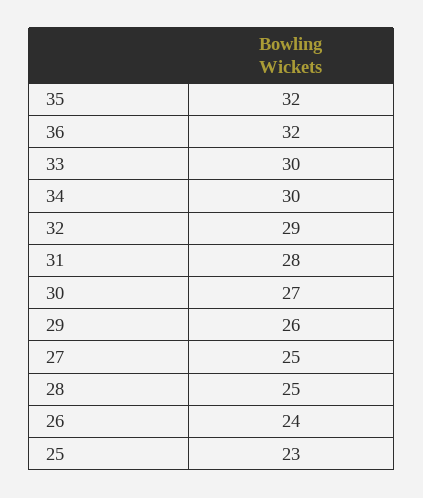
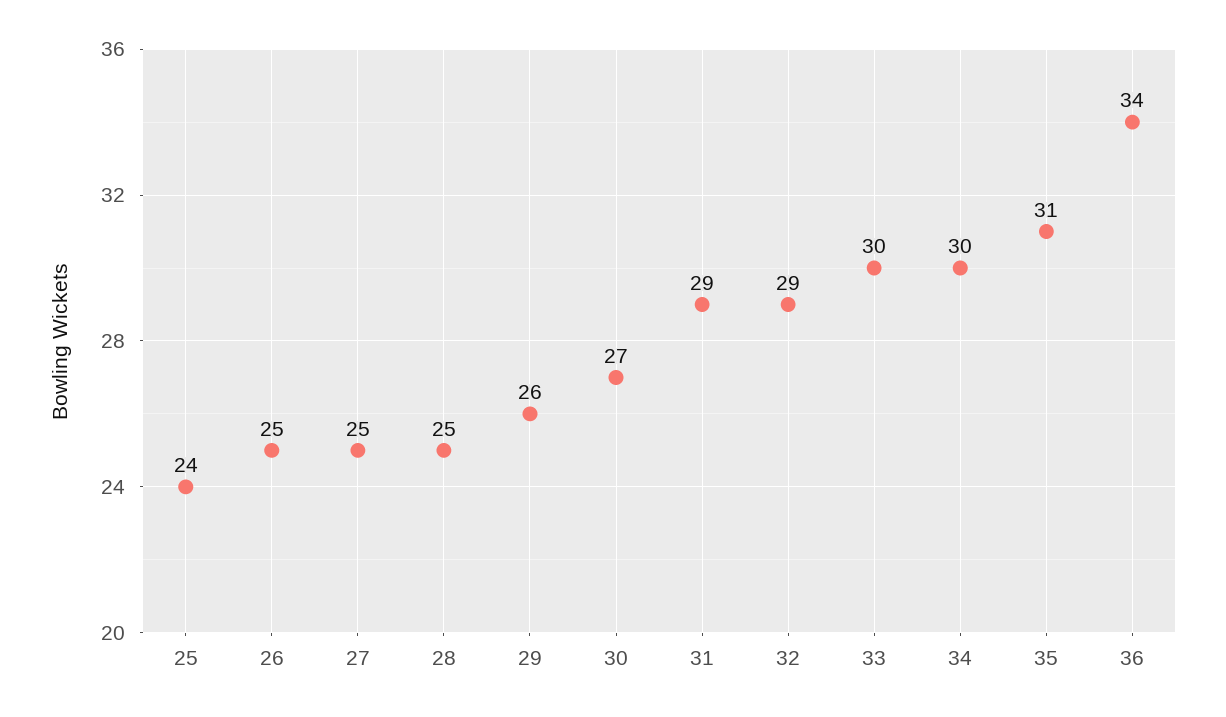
35: 32 -> 31
36: 32 -> 34
31: 28 -> 29
26: 24 -> 25
25: 23 -> 24

